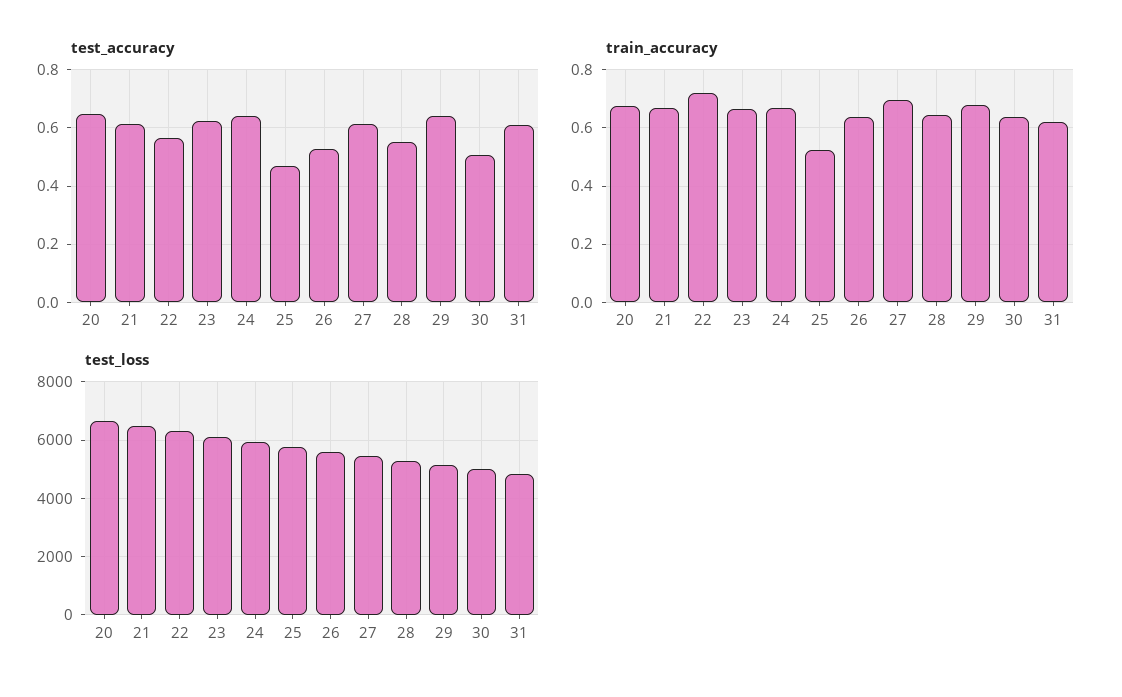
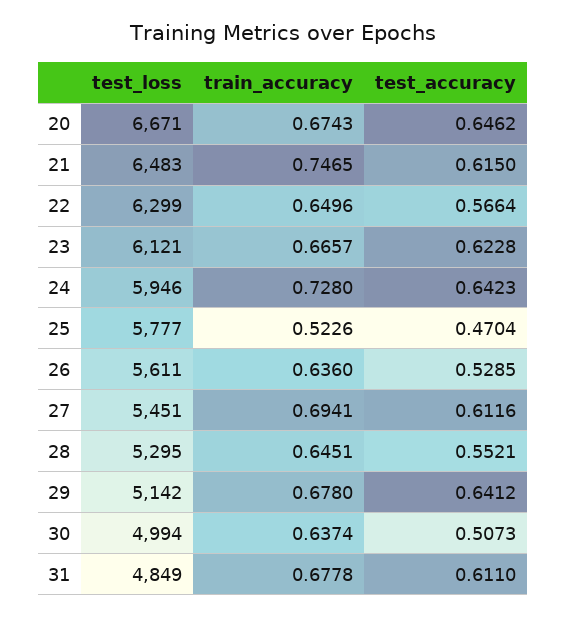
train_accuracy, 21: 0.675 -> 0.7465
train_accuracy, 22: 0.725 -> 0.6496
train_accuracy, 24: 0.675 -> 0.728
train_accuracy, 31: 0.625 -> 0.6778

